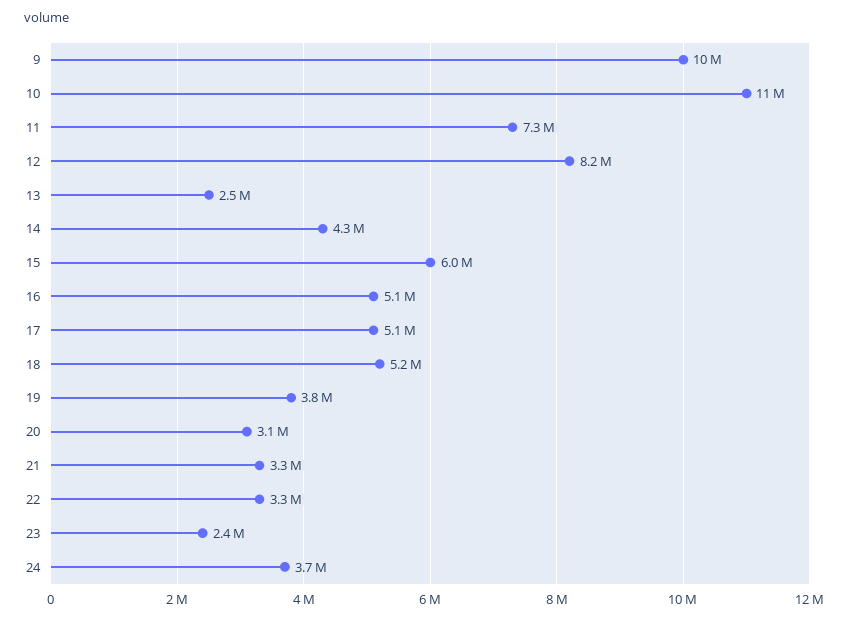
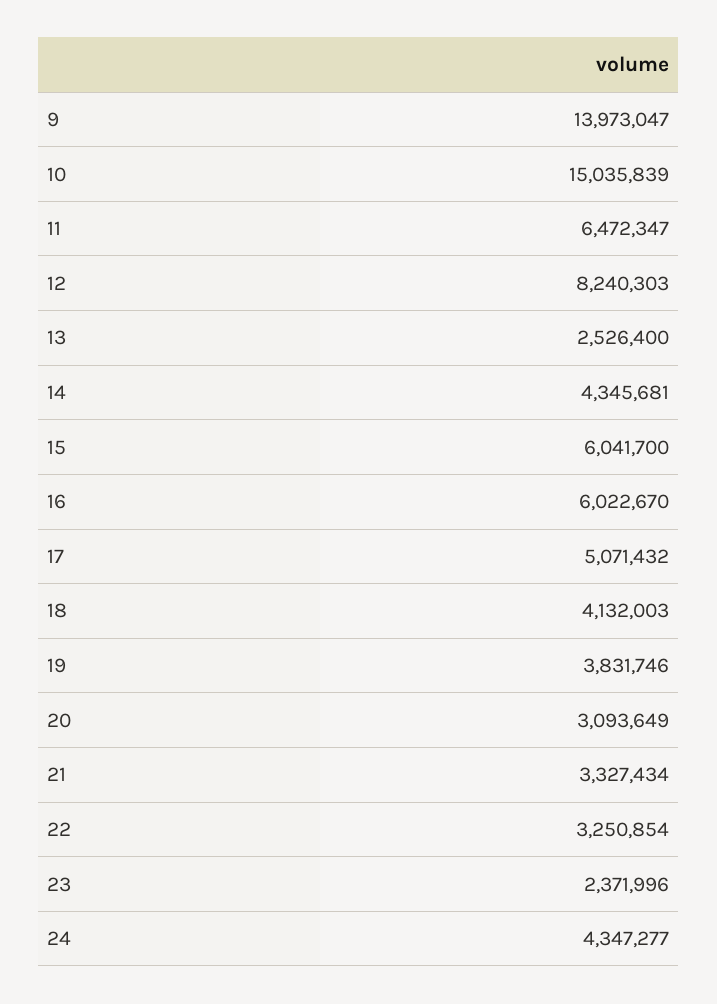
9: 10000000 -> 13973047
10: 11000000 -> 15035839
11: 7300000 -> 6472347
16: 5100000 -> 6022670
18: 5200000 -> 4132003
24: 3700000 -> 4347277

